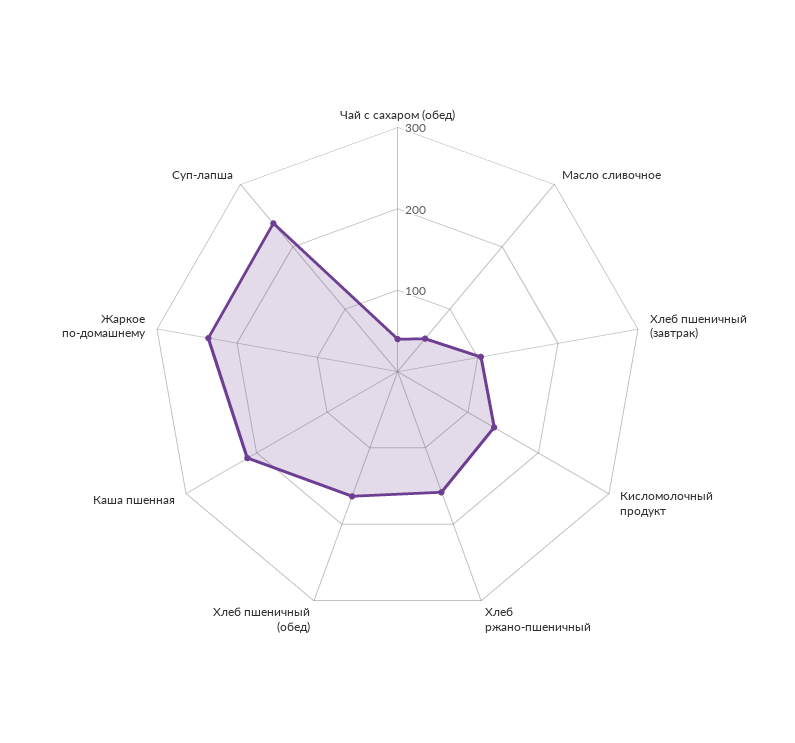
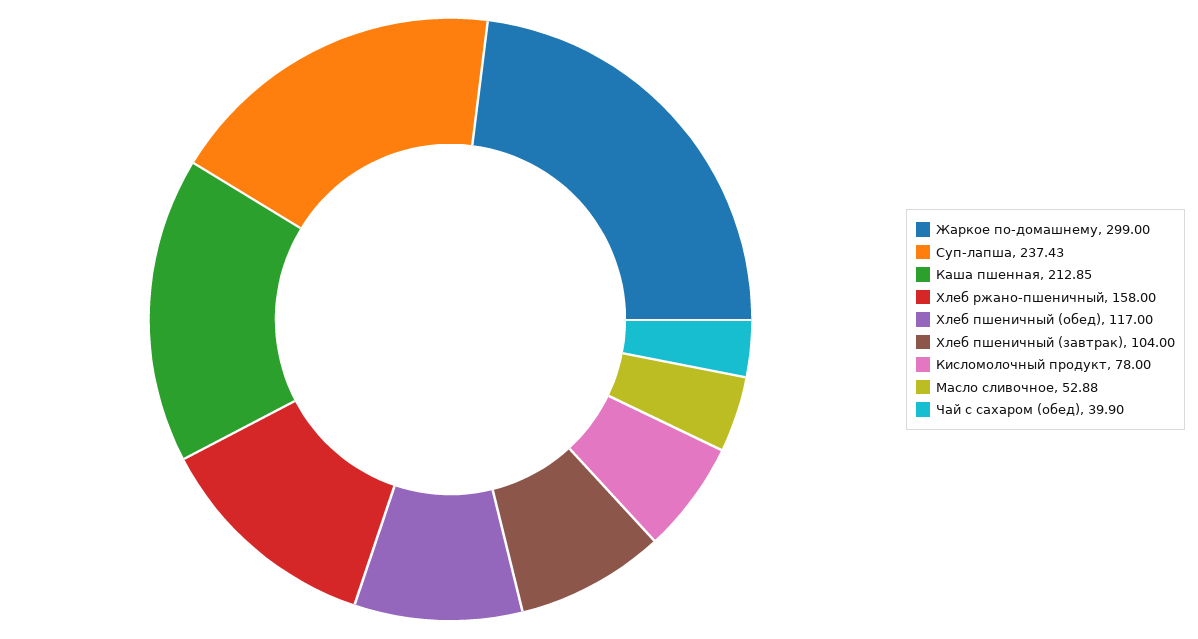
Кисломолочный продукт: 140 -> 78
Хлеб пшеничный (обед): 160 -> 117
Жаркое по-домашнему: 240 -> 299

